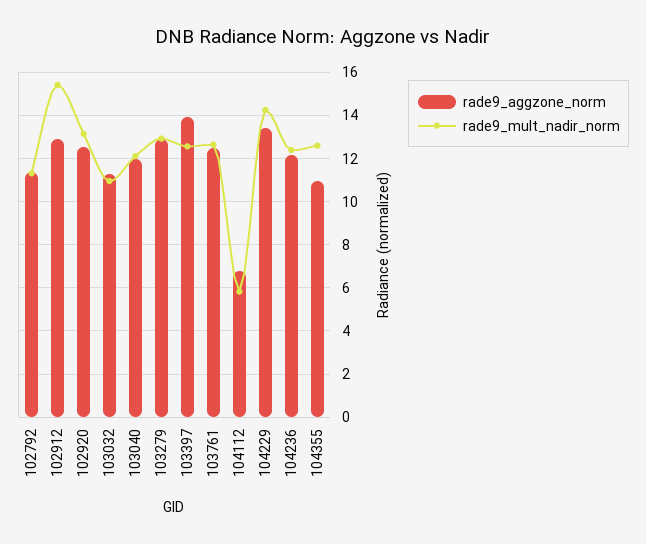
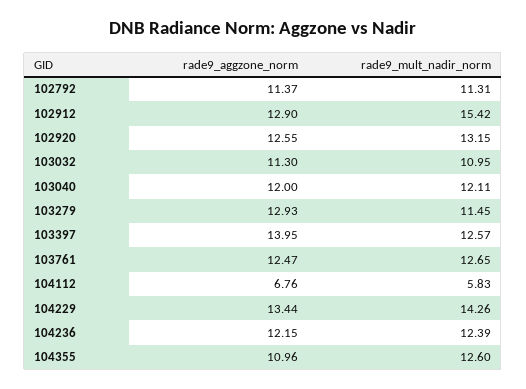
rade9_mult_nadir_norm, 103279: 13 -> 11.45

